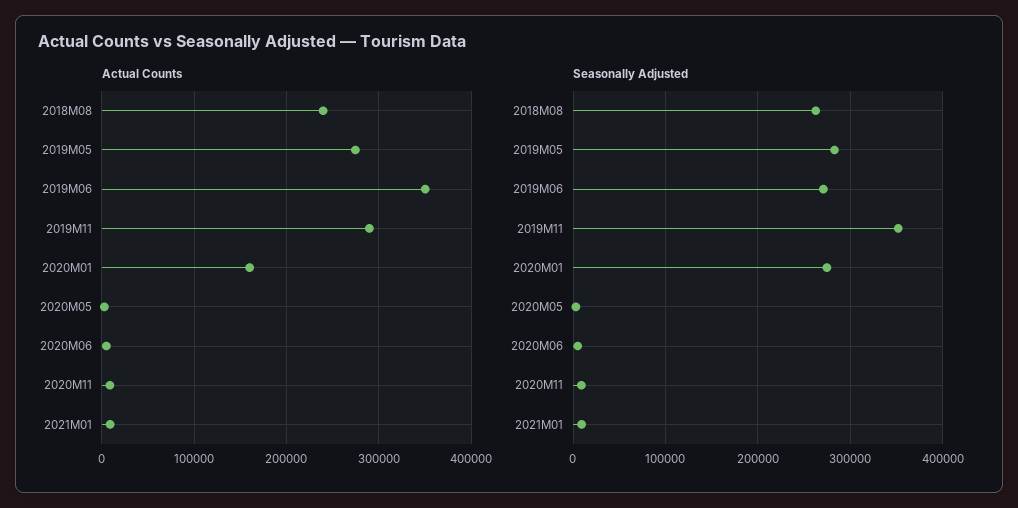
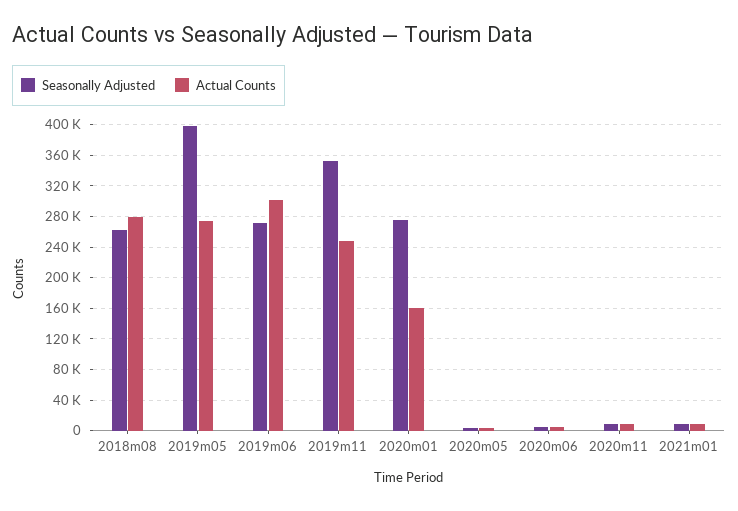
Actual Counts, 2018M08: 240000 -> 280000
Actual Counts, 2019M06: 350000 -> 300000
Actual Counts, 2019M11: 290000 -> 250000
Seasonally Adjusted, 2019M05: 280000 -> 400000

